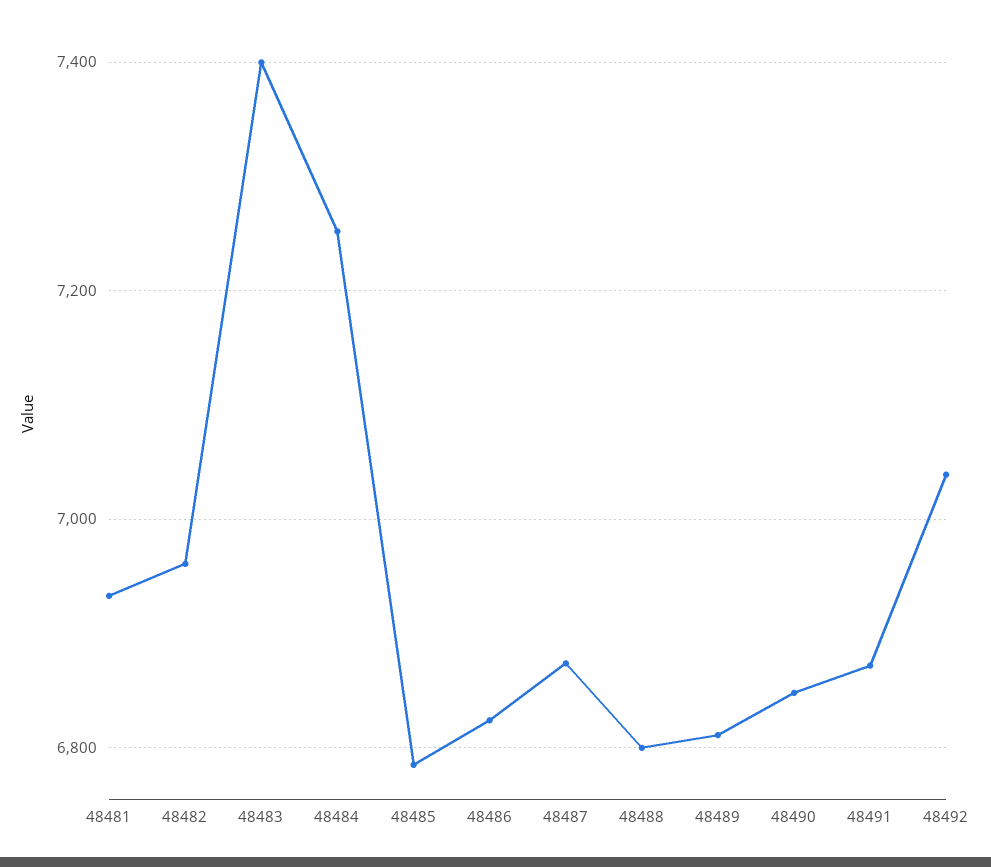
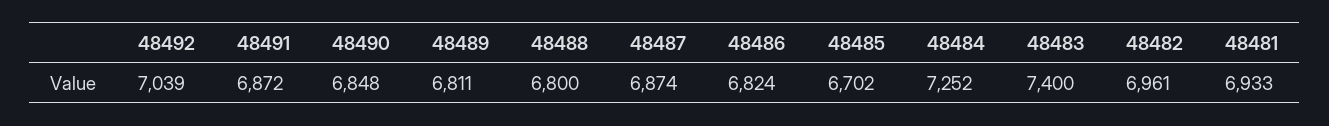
48485: 6780 -> 6702

